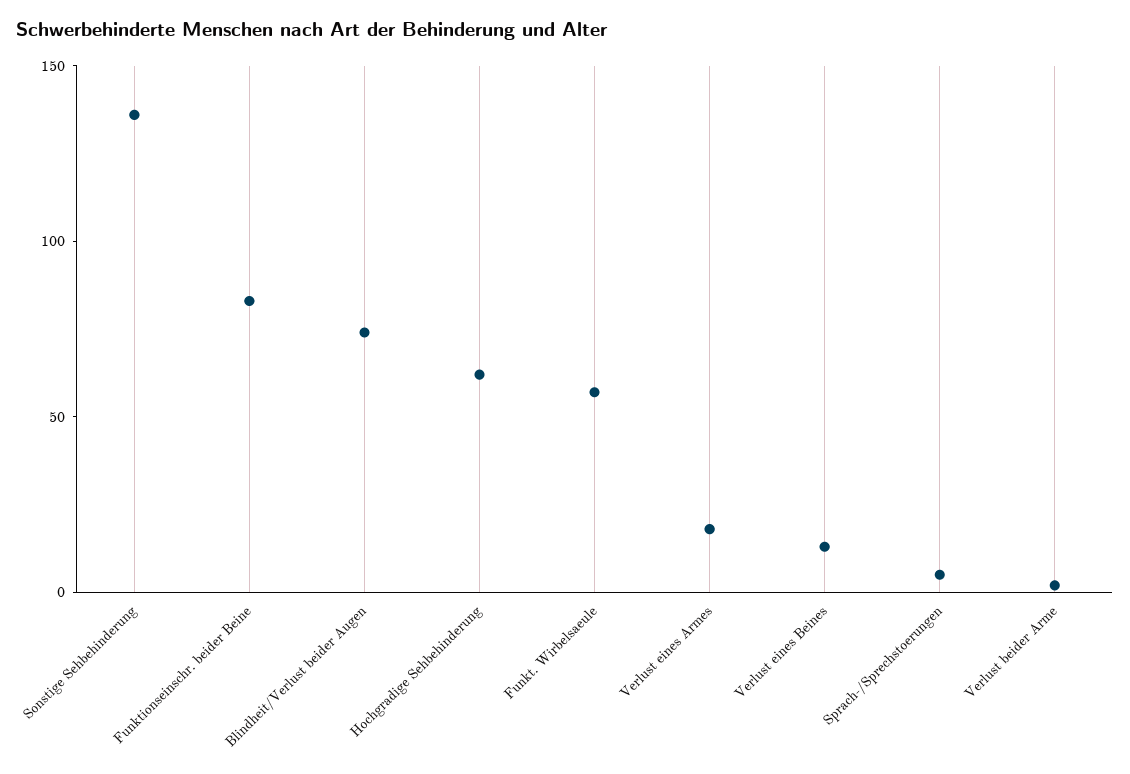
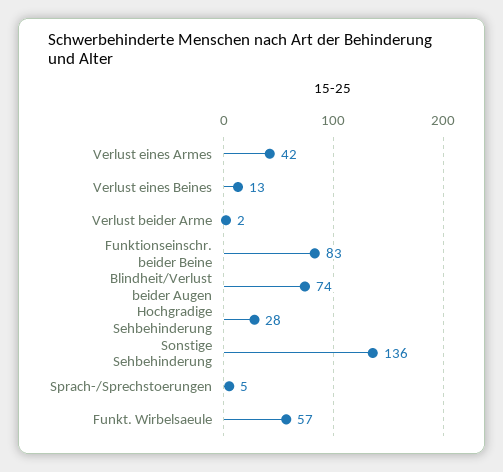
Hochgradige Sehbehinderung: 60 -> 28
Verlust eines Armes: 20 -> 42

